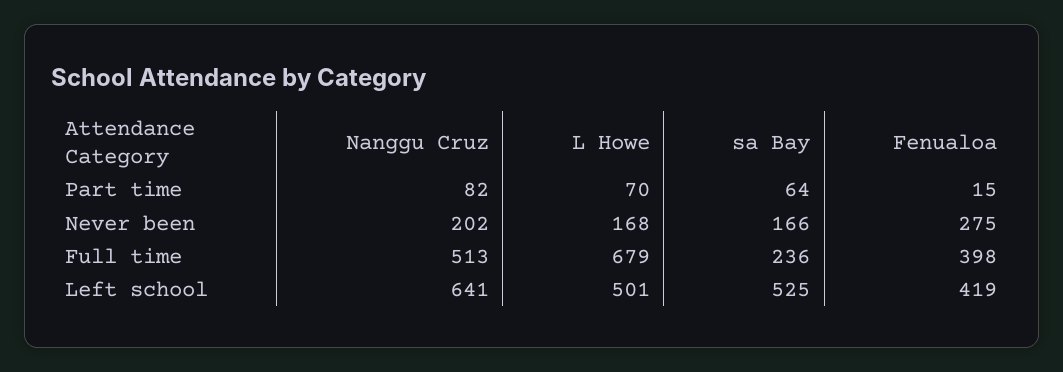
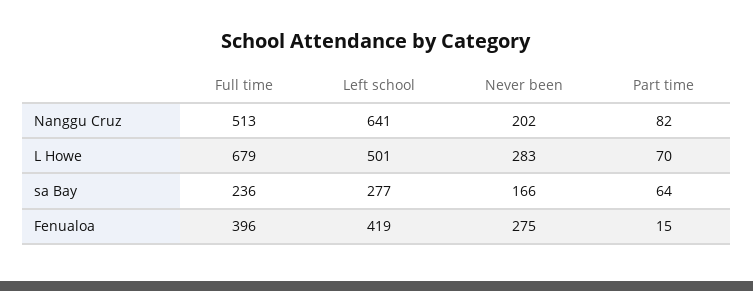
L Howe, Never been: 168 -> 283
Fenualoa, Full time: 398 -> 396
sa Bay, Left school: 525 -> 277

